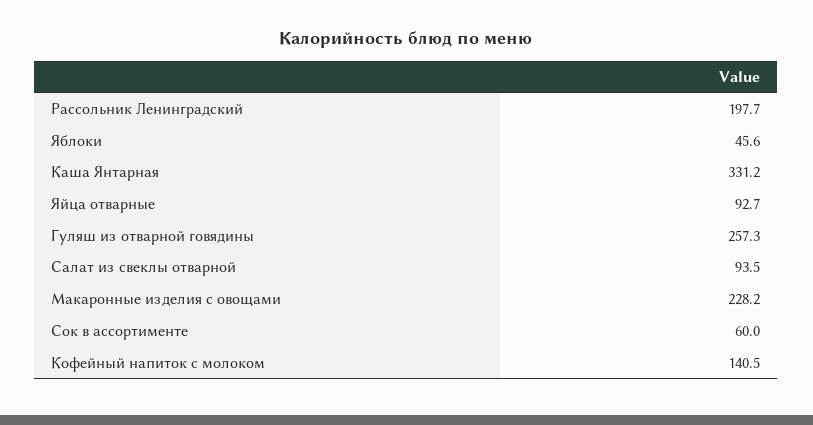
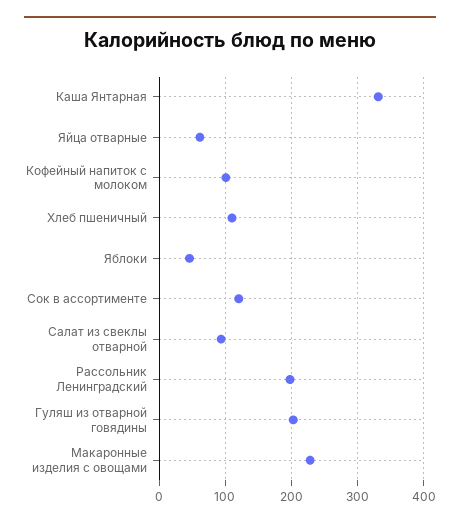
Яйца отварные: 92.7 -> 60
Гуляш из отварной говядины: 257.3 -> 200
Сок в ассортименте: 60 -> 120
Кофейный напиток с молоком: 140.5 -> 100
Хлеб пшеничный: none -> 110

